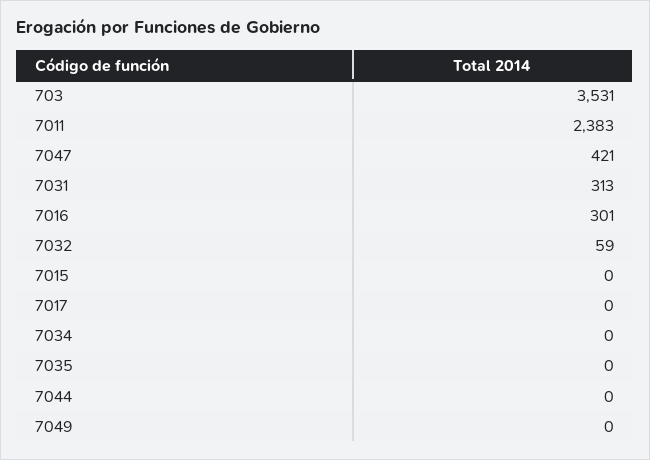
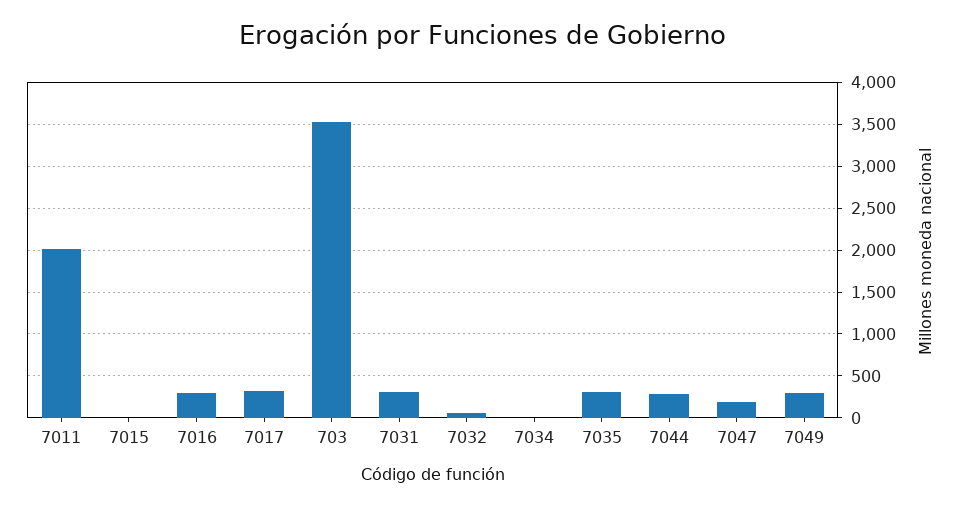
7011: 2383 -> 2000
7047: 421 -> 200
7017: 0 -> 300
7035: 0 -> 300
7044: 0 -> 300
7049: 0 -> 300

